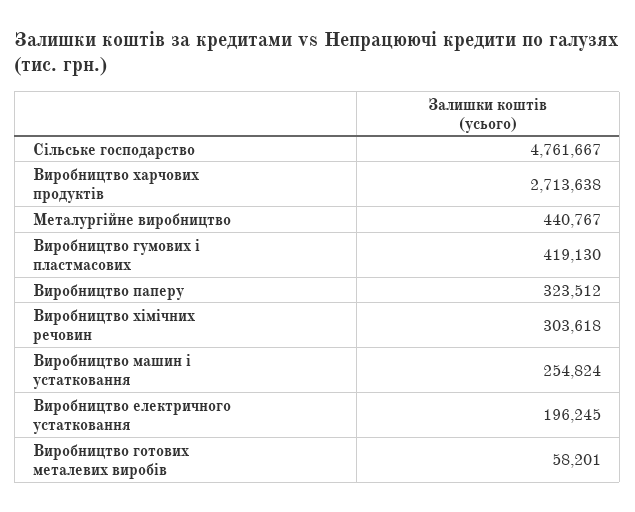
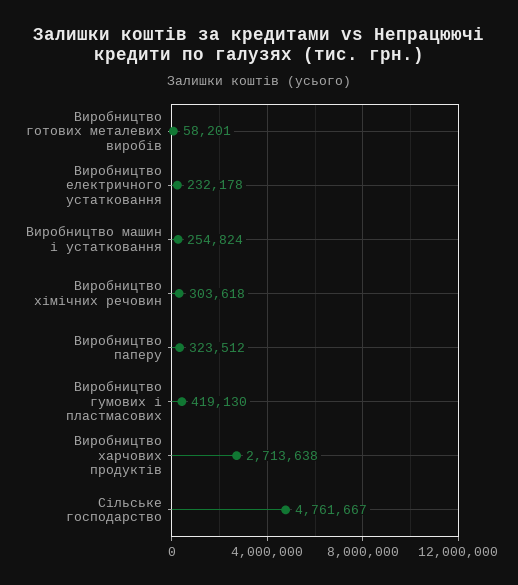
Металургійне виробництво: 440767 -> none
Виробництво електричного устатковання: 196245 -> 232178

